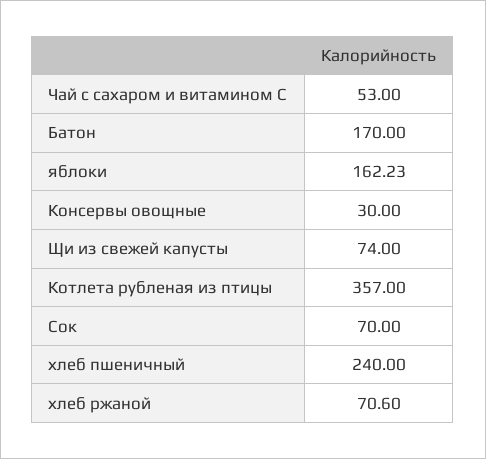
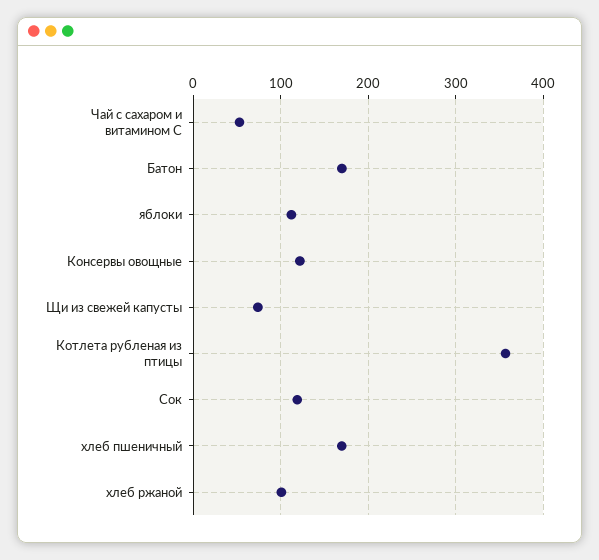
яблоки: 162.23 -> 110
Консервы овощные: 30 -> 120
Сок: 70 -> 120
хлеб пшеничный: 240 -> 170
хлеб ржаной: 70.6 -> 100

